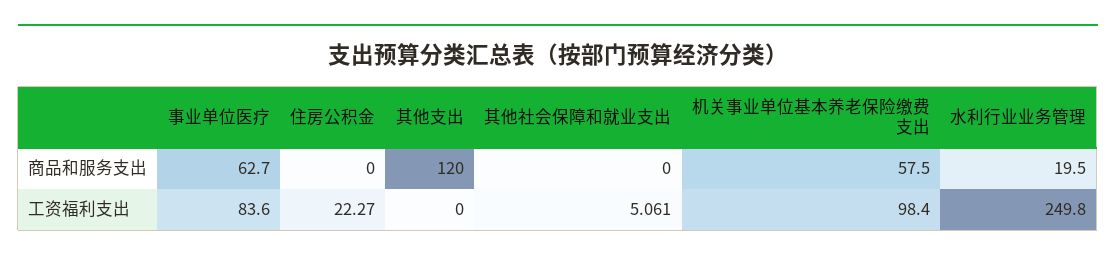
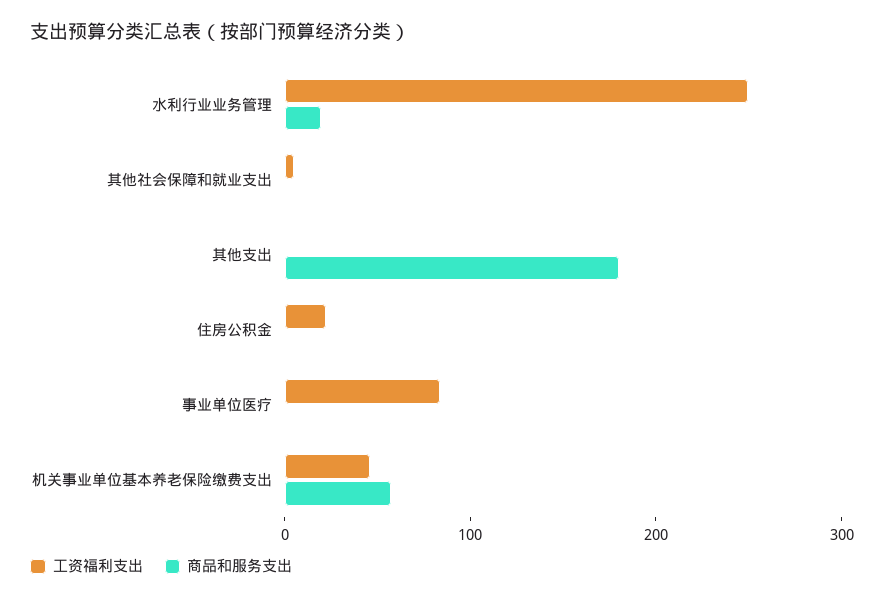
商品和服务支出, 事业单位医疗: 62.7 -> 0
商品和服务支出, 其他支出: 120 -> 180
工资福利支出, 机关事业单位基本养老保险缴费支出: 98.4 -> 40

